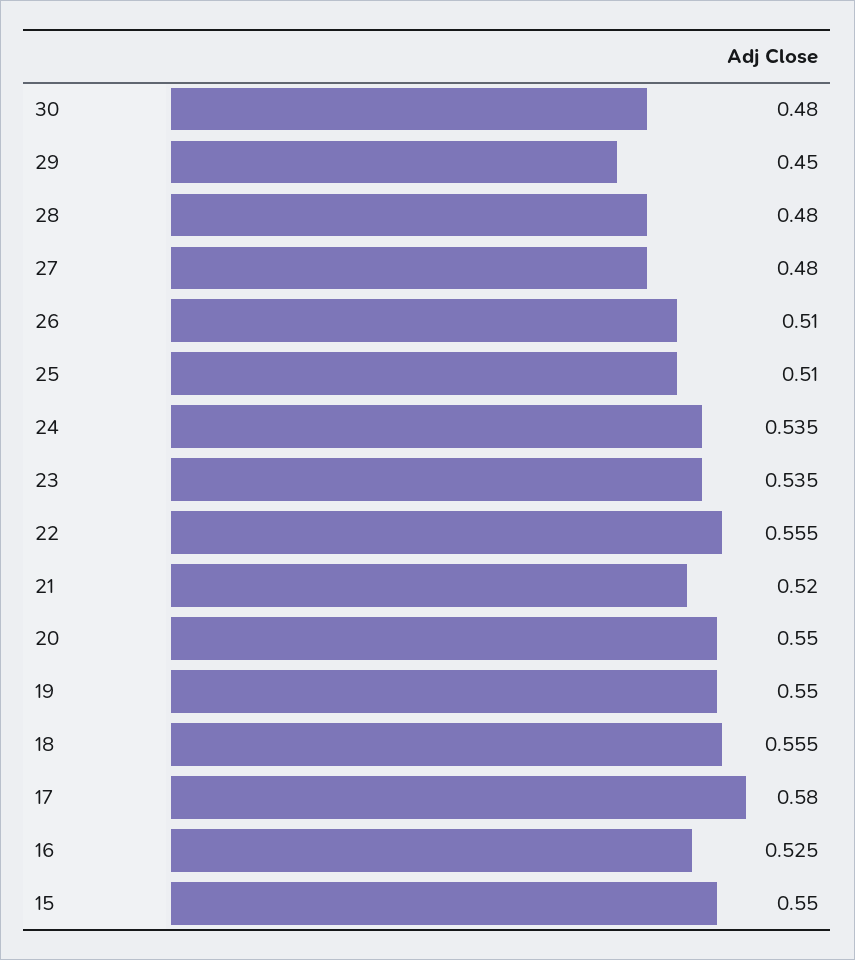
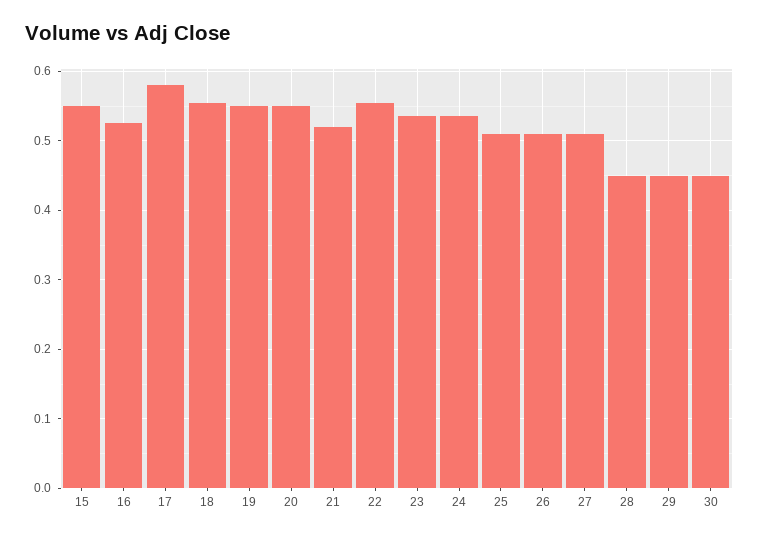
30: 0.48 -> 0.45
28: 0.48 -> 0.45
27: 0.48 -> 0.51

